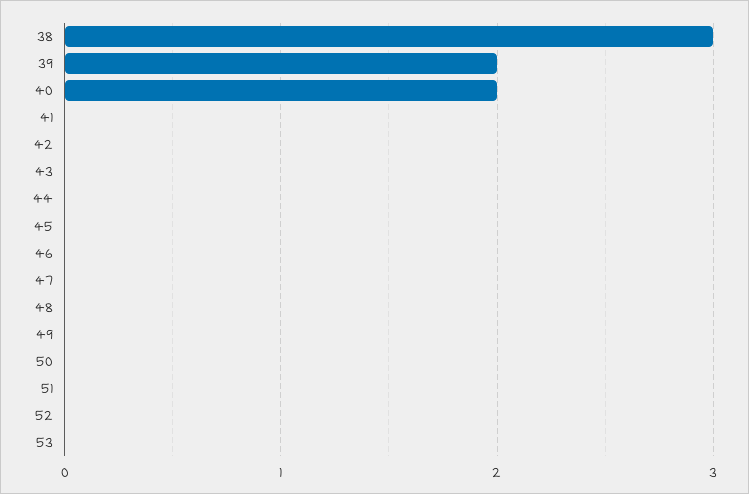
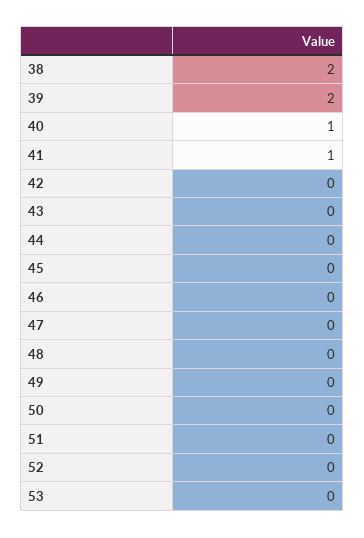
38: 3 -> 2
40: 2 -> 1
41: 0 -> 1

